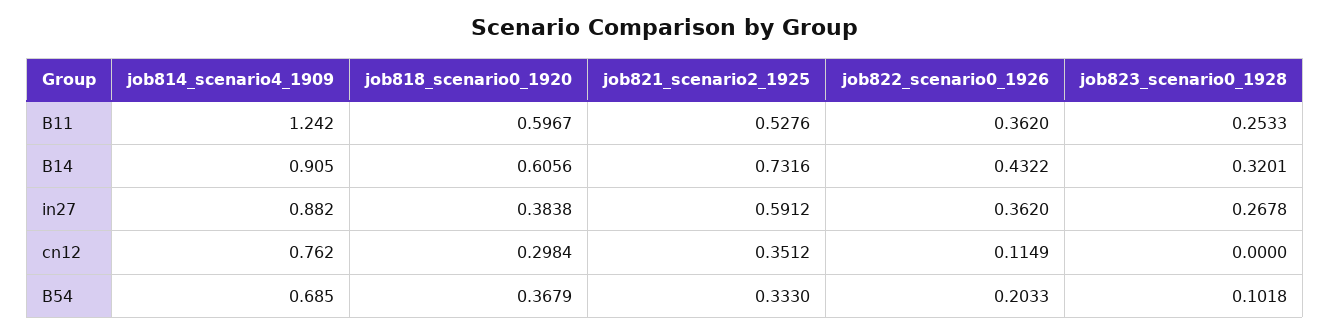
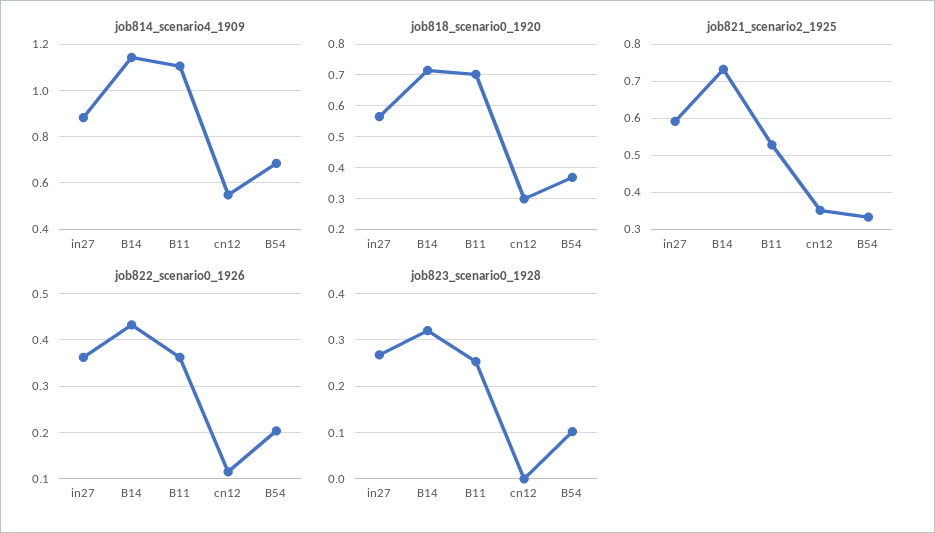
job814_scenario4_1909, B11: 1.242 -> 1.1
job818_scenario0_1920, B11: 0.5967 -> 0.7
job814_scenario4_1909, B14: 0.905 -> 1.15
job818_scenario0_1920, B14: 0.6056 -> 0.72
job818_scenario0_1920, in27: 0.3838 -> 0.56
job814_scenario4_1909, cn12: 0.762 -> 0.55

